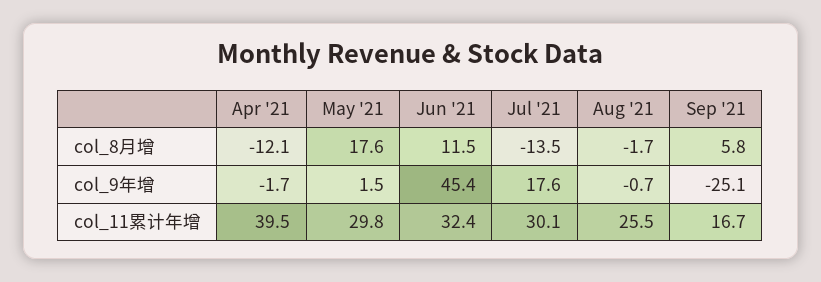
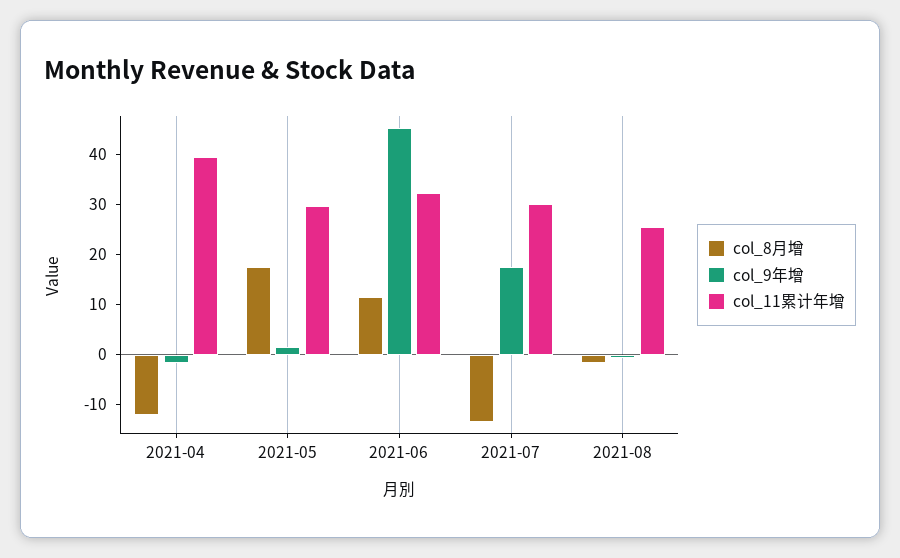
col_8月增, Sep '21: 5.8 -> none
col_9年增, Sep '21: -25.1 -> none
col_11累计年增, Sep '21: 16.7 -> none

